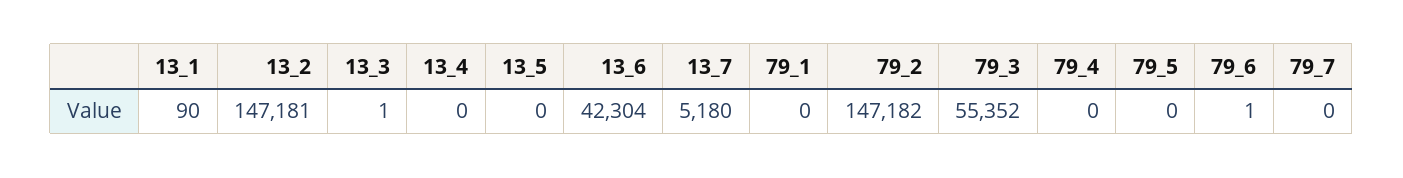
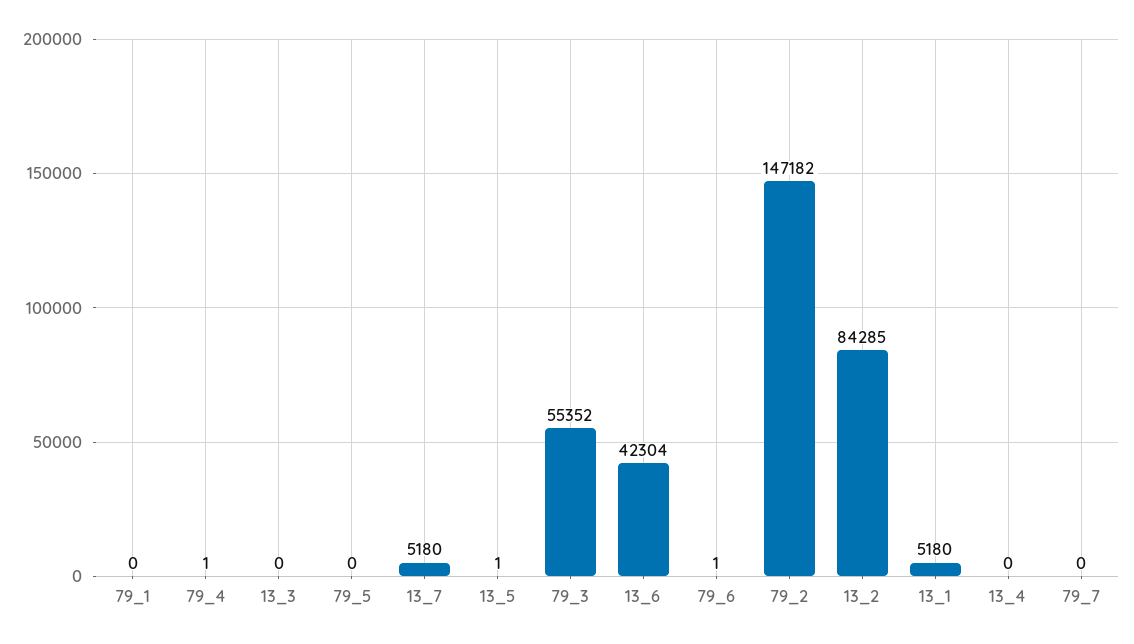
13_1: 90 -> 5180
13_2: 147181 -> 84285
13_3: 1 -> 0
13_5: 0 -> 1
79_4: 0 -> 1

